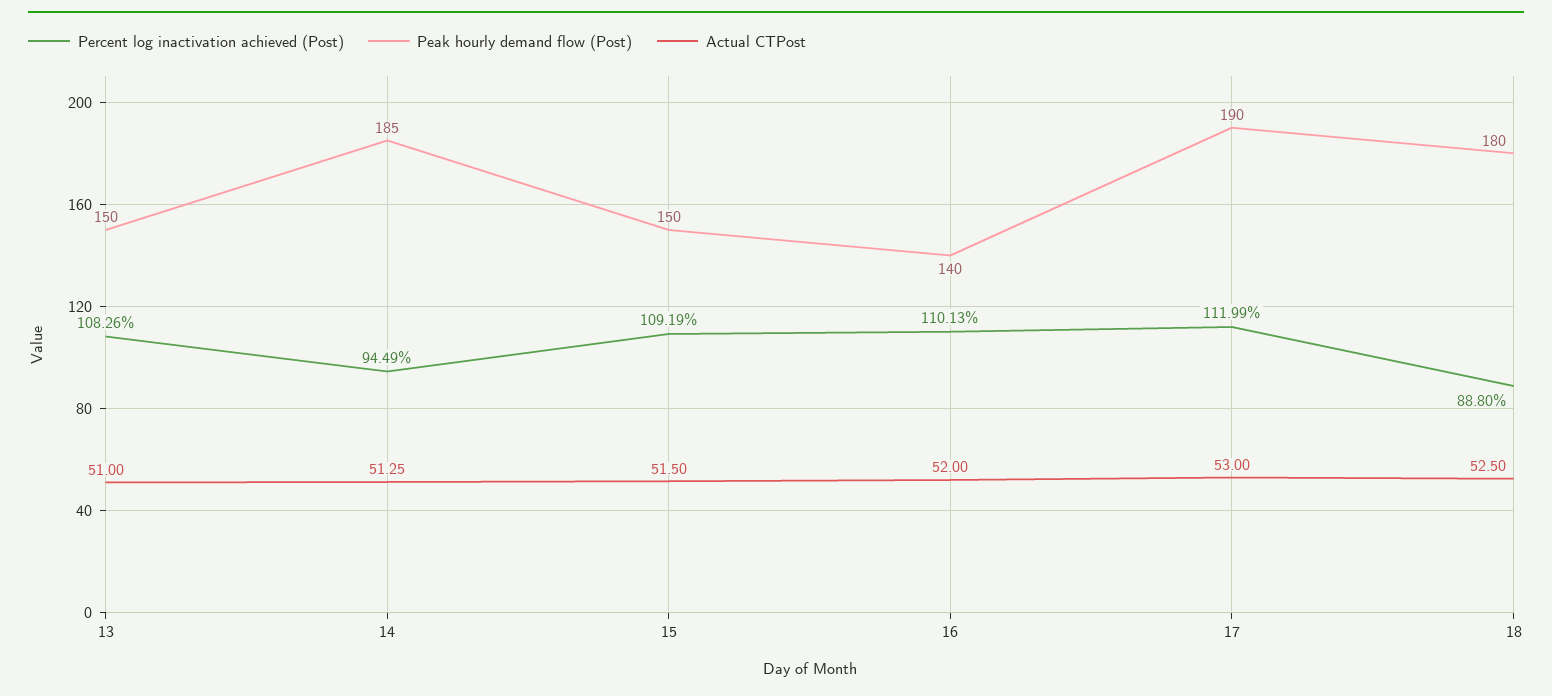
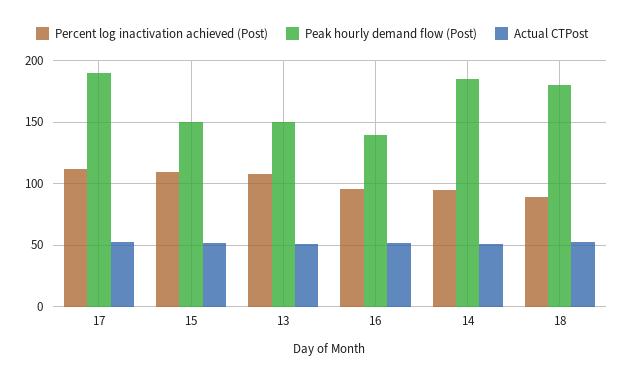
Percent log inactivation achieved (Post), 16: 110.13 -> 95

